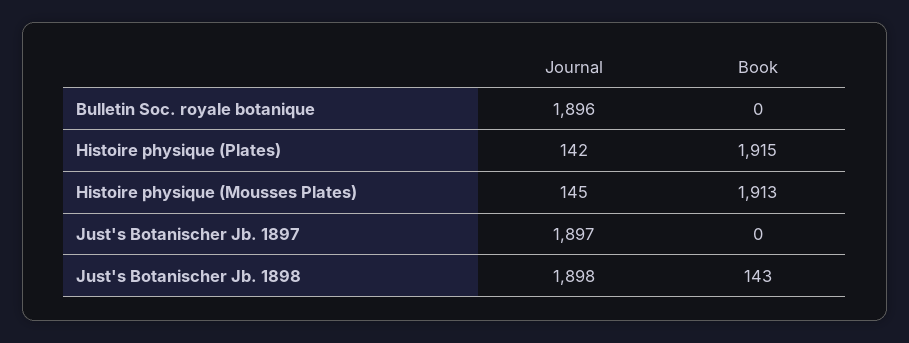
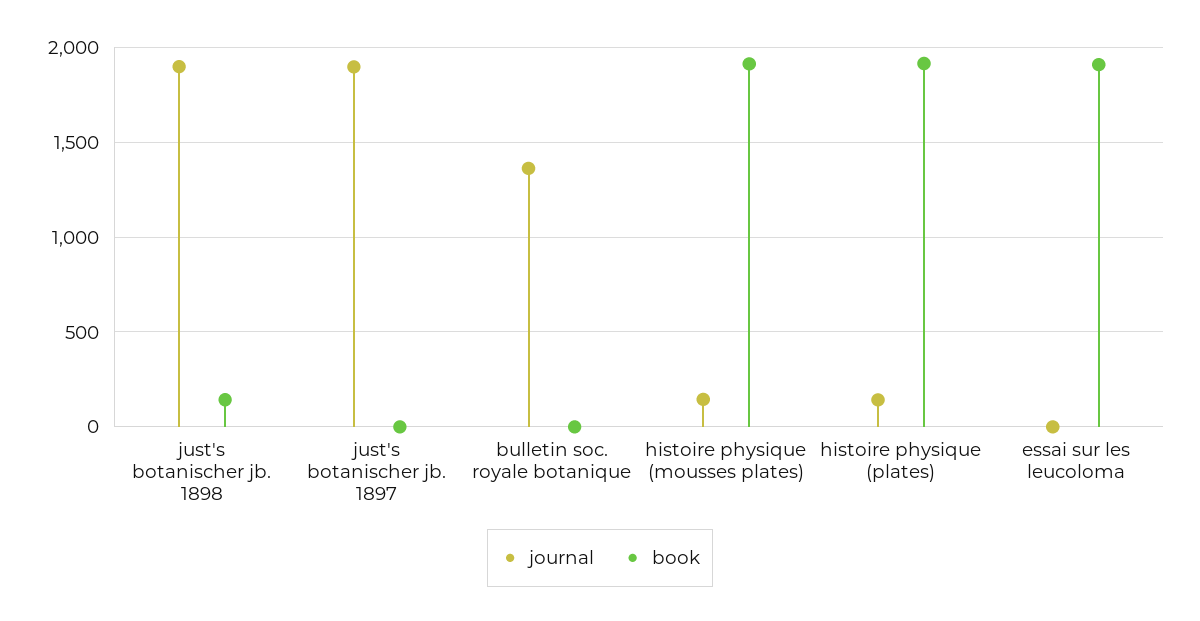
Journal, Bulletin Soc. royale botanique: 1896 -> 1350
Journal, essai sur les leucoloma: none -> 0
Book, essai sur les leucoloma: none -> 1900

